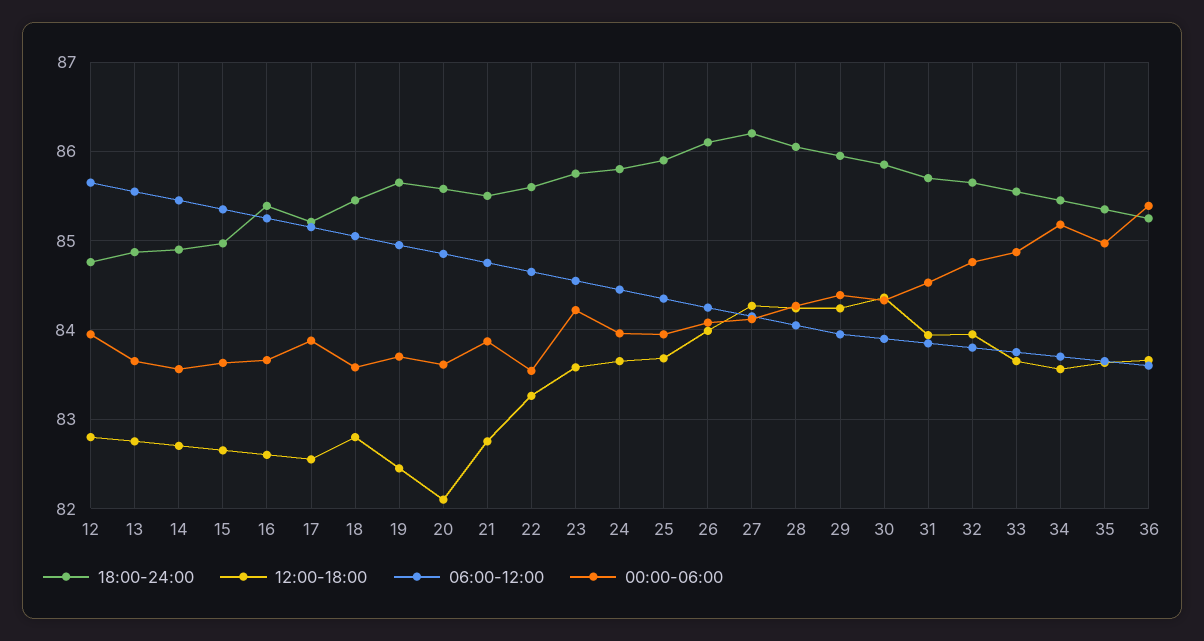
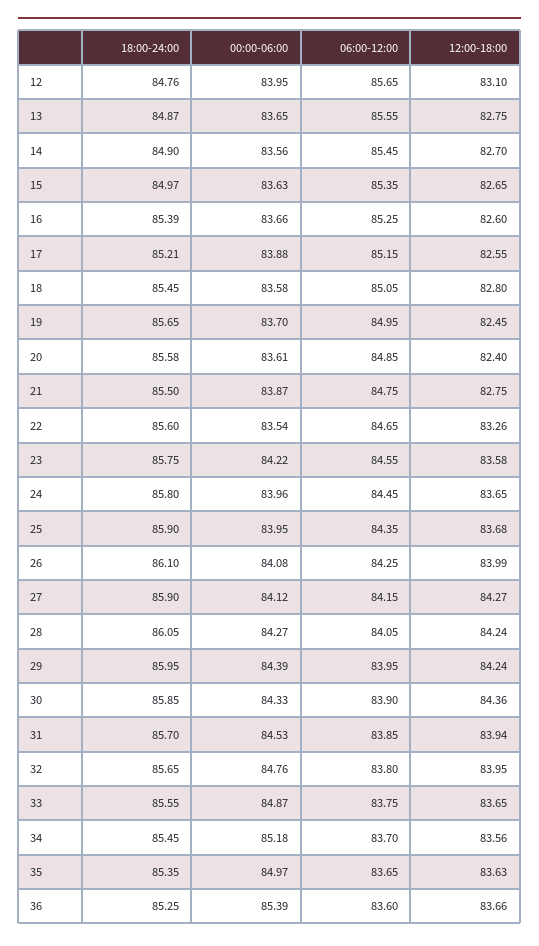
12:00-18:00, 12: 82.8 -> 83.1
12:00-18:00, 20: 82.1 -> 82.4
18:00-24:00, 27: 86.2 -> 85.9

